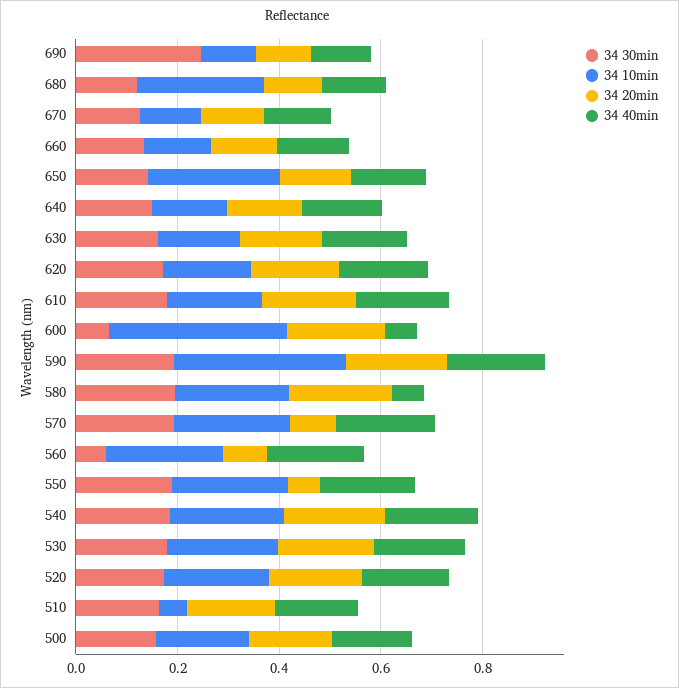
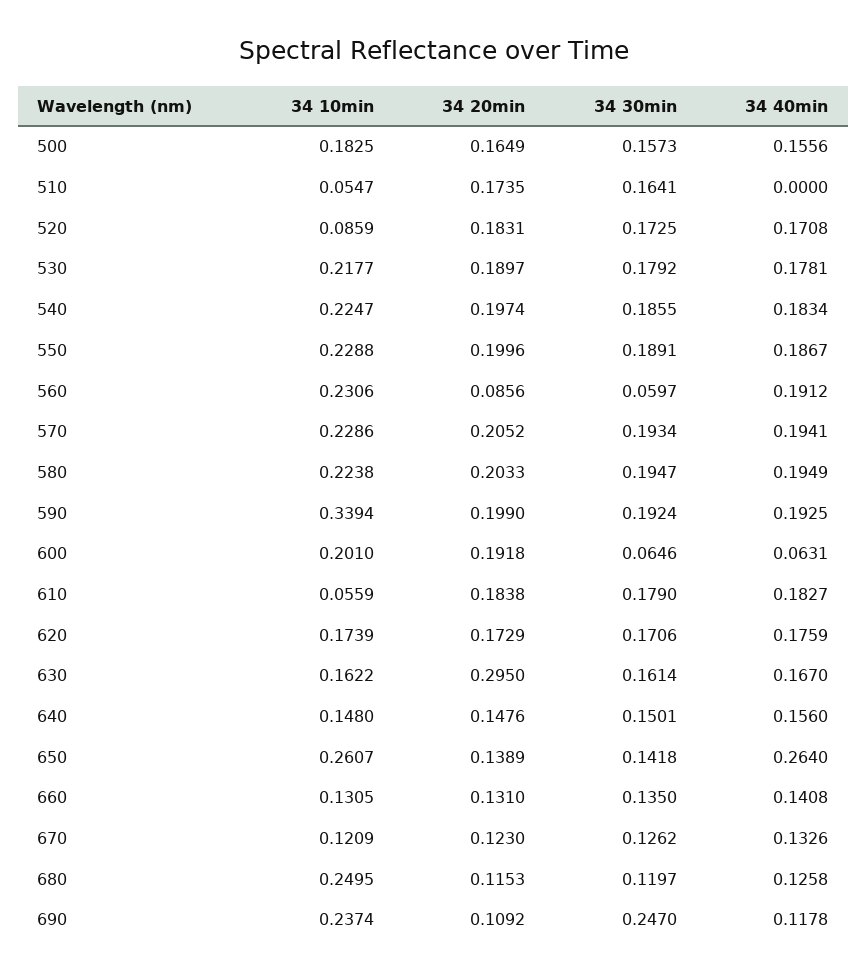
34 10min, 690: 0.1 -> 0.2374
34 40min, 650: 0.15 -> 0.264
34 20min, 630: 0.15 -> 0.295
34 10min, 610: 0.2 -> 0.0559
34 10min, 600: 0.35 -> 0.201
34 40min, 580: 0.05 -> 0.1949
34 20min, 570: 0.1 -> 0.2052
34 20min, 550: 0.05 -> 0.1996
34 10min, 520: 0.2 -> 0.0859
34 40min, 510: 0.15 -> 0

